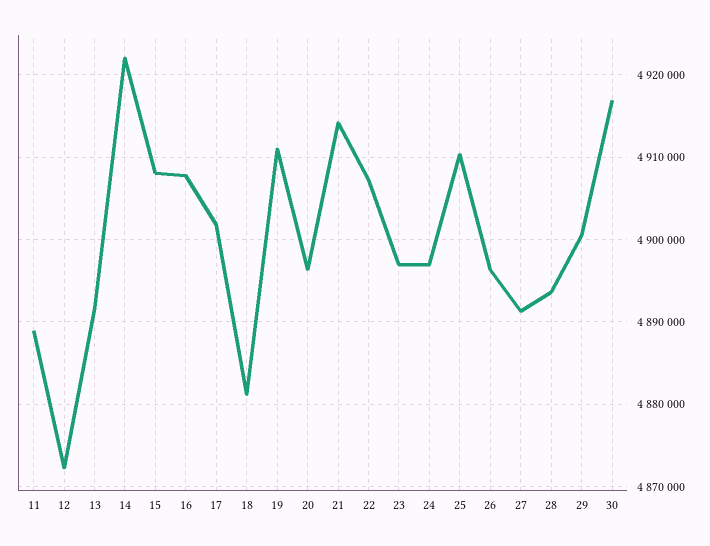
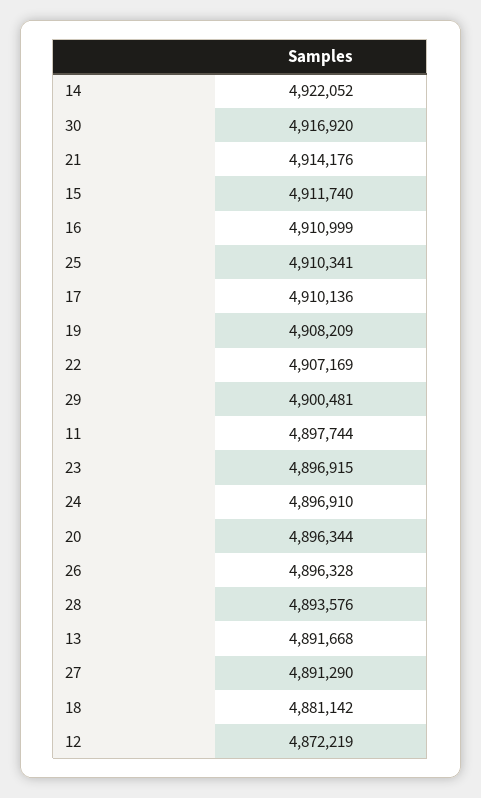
11: 4889000 -> 4897744
15: 4908000 -> 4911740
16: 4908000 -> 4910999
17: 4902000 -> 4910136
19: 4911000 -> 4908209

